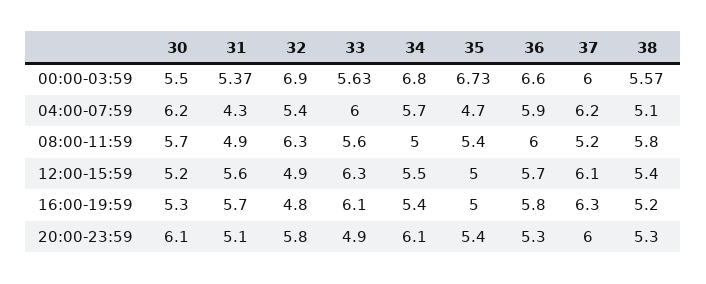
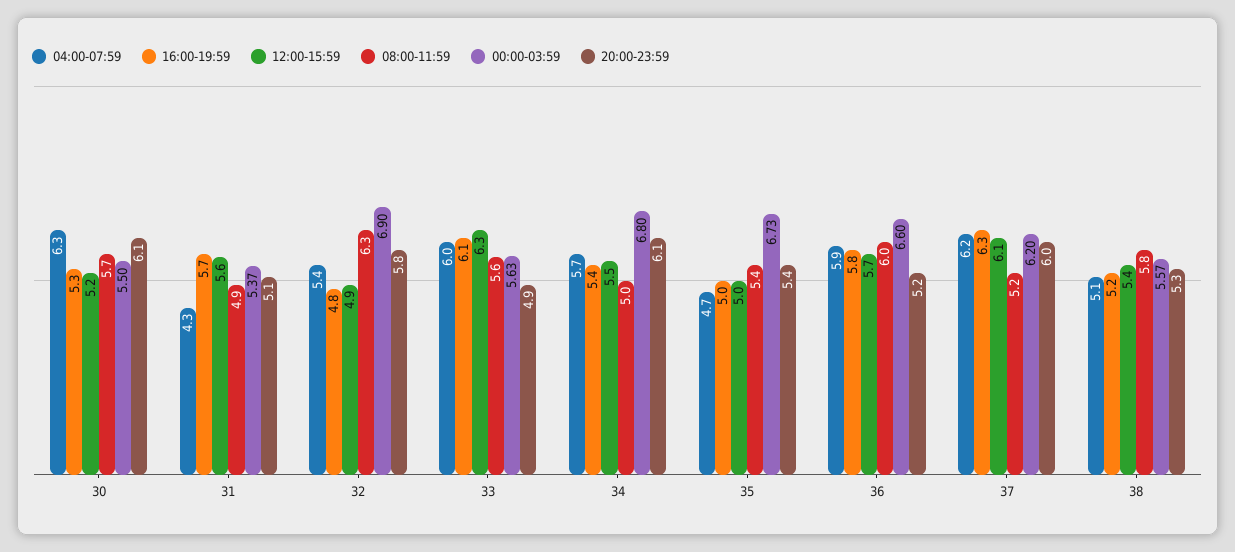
00:00-03:59, 37: 6 -> 6.2
04:00-07:59, 30: 6.2 -> 6.3
20:00-23:59, 36: 5.3 -> 5.2

